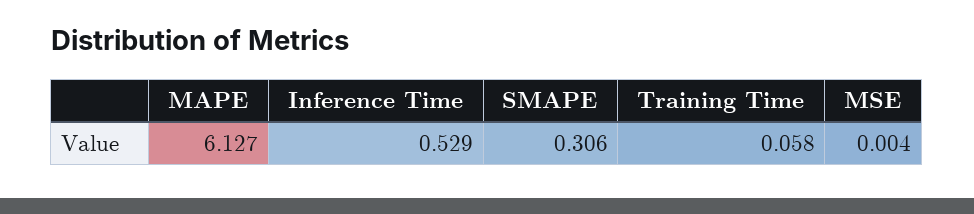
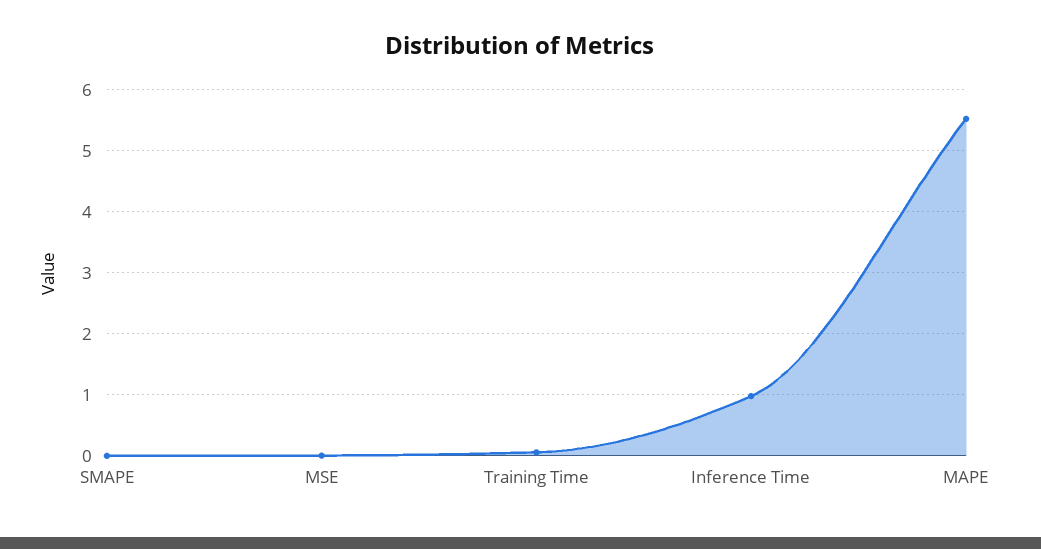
MAPE: 6.127 -> 5.5
Inference Time: 0.529 -> 1
SMAPE: 0.306 -> 0

